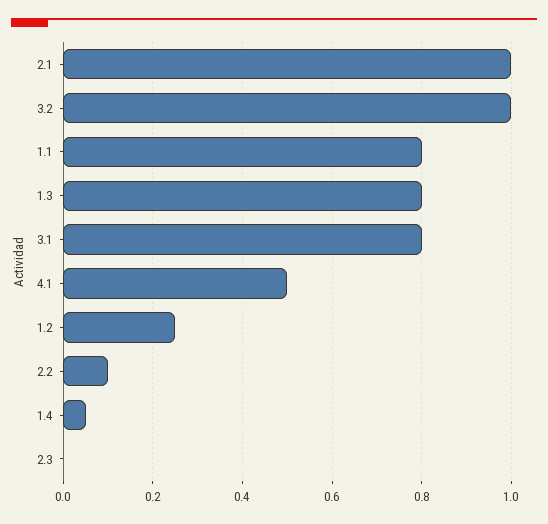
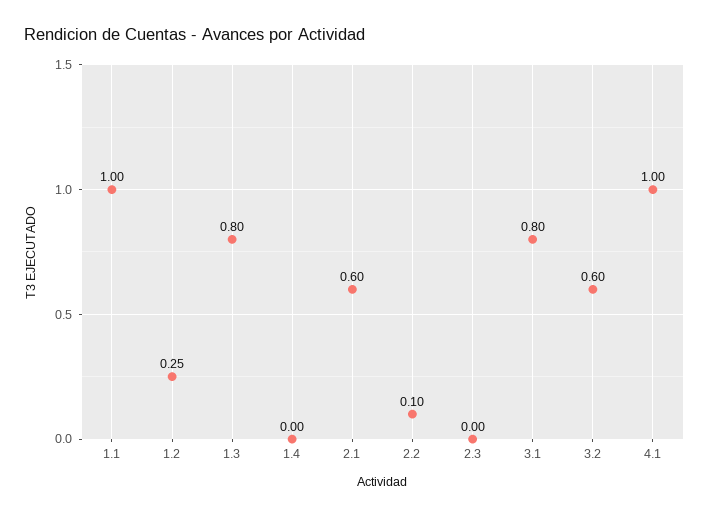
2.1: 1 -> 0.6
3.2: 1 -> 0.6
1.1: 0.8 -> 1
4.1: 0.5 -> 1
1.4: 0.05 -> 0

